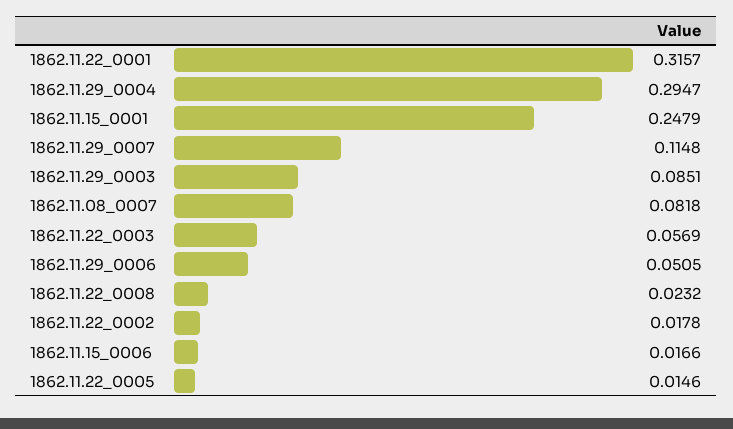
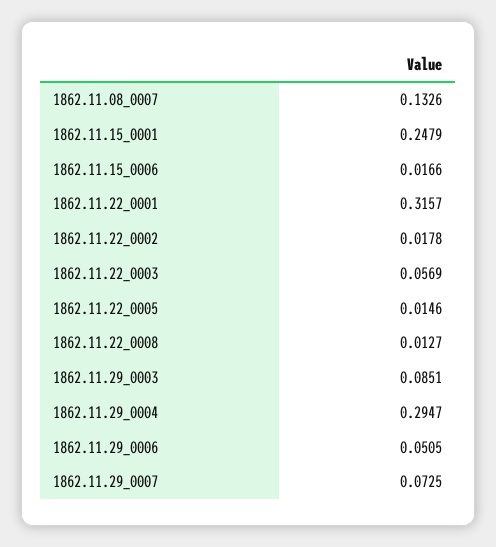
1862.11.29_0007: 0.1148 -> 0.0725
1862.11.08_0007: 0.0818 -> 0.1326
1862.11.22_0008: 0.0232 -> 0.0127

